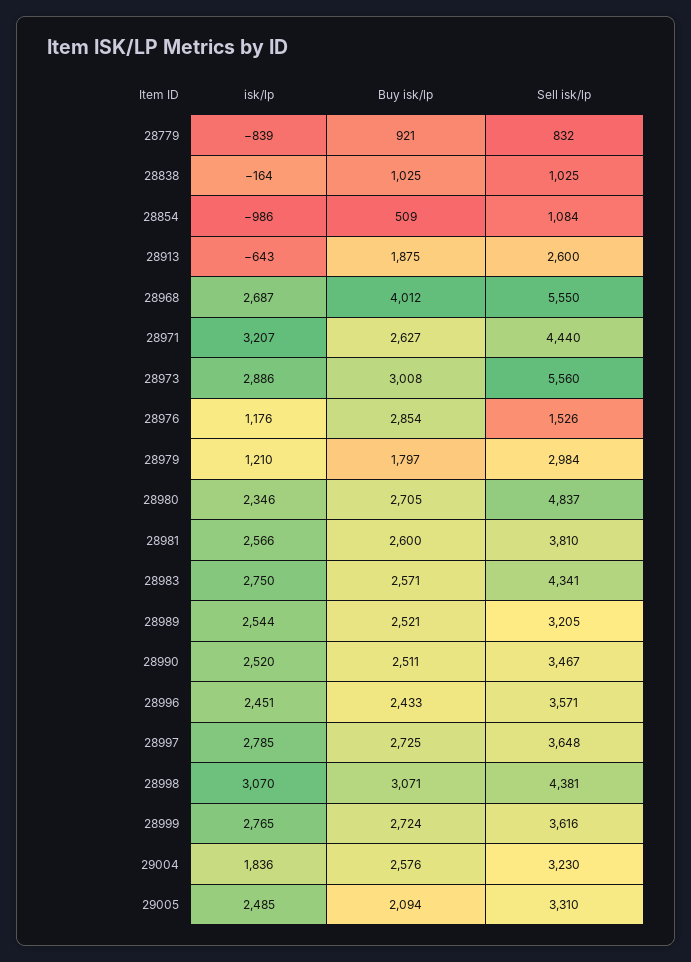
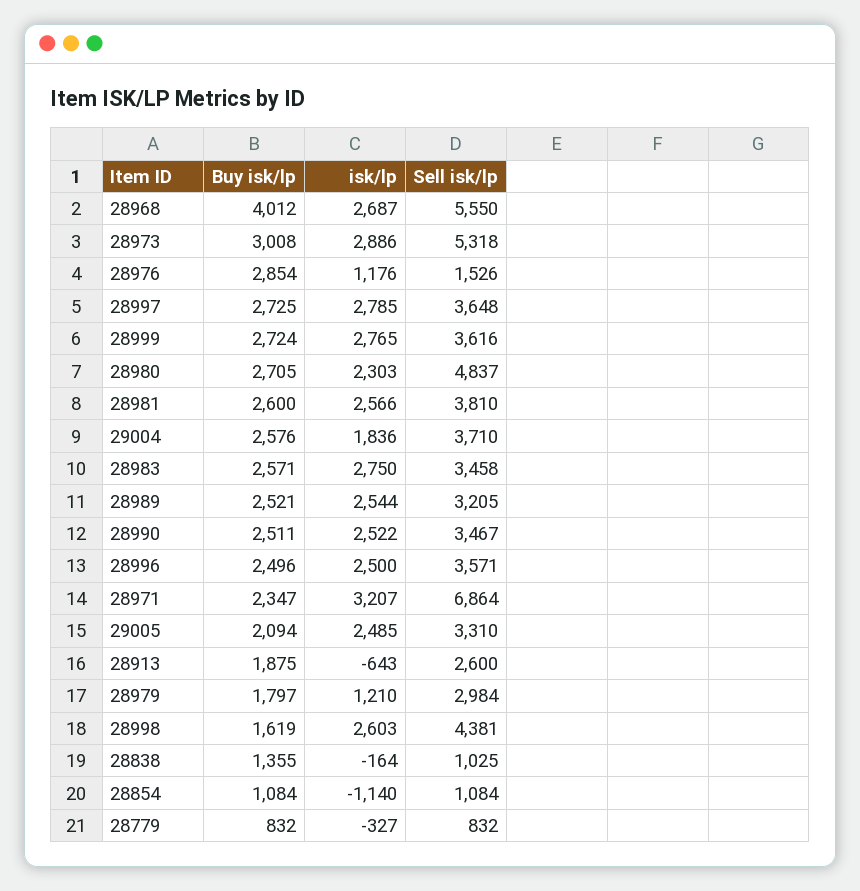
isk/lp, 28779: -839 -> -327
Buy isk/lp, 28779: 921 -> 832
Buy isk/lp, 28838: 1025 -> 1355
isk/lp, 28854: -986 -> -1140
Buy isk/lp, 28854: 509 -> 1084
Buy isk/lp, 28971: 2627 -> 2347
Sell isk/lp, 28971: 4440 -> 6864
Sell isk/lp, 28973: 5560 -> 5318
isk/lp, 28980: 2346 -> 2303
Sell isk/lp, 28983: 4341 -> 3458
isk/lp, 28990: 2520 -> 2522
isk/lp, 28996: 2451 -> 2500
Buy isk/lp, 28996: 2433 -> 2496
isk/lp, 28998: 3070 -> 2603
Buy isk/lp, 28998: 3071 -> 1619
Sell isk/lp, 29004: 3230 -> 3710

